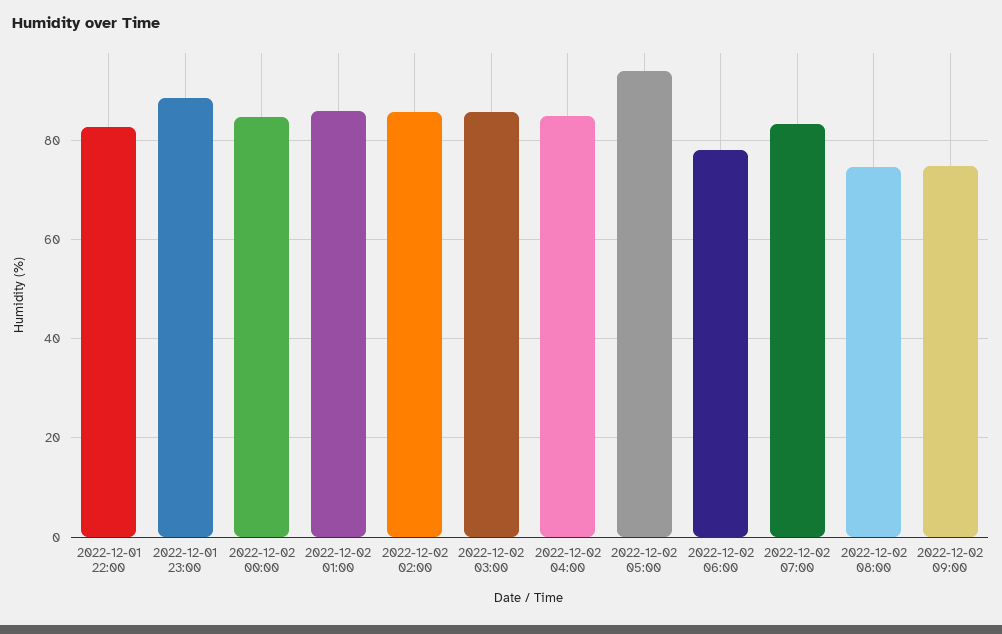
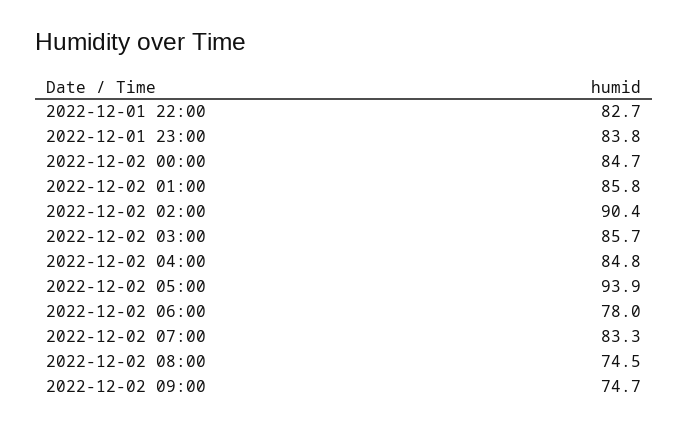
2022-12-01 23:00: 88 -> 83.8
2022-12-02 02:00: 86 -> 90.4

